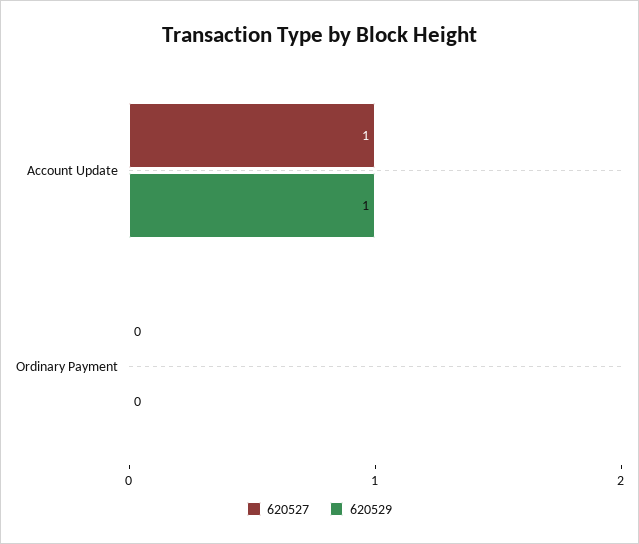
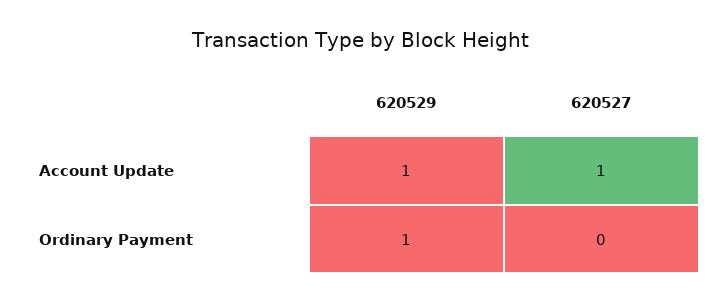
620529, Ordinary Payment: 0 -> 1

